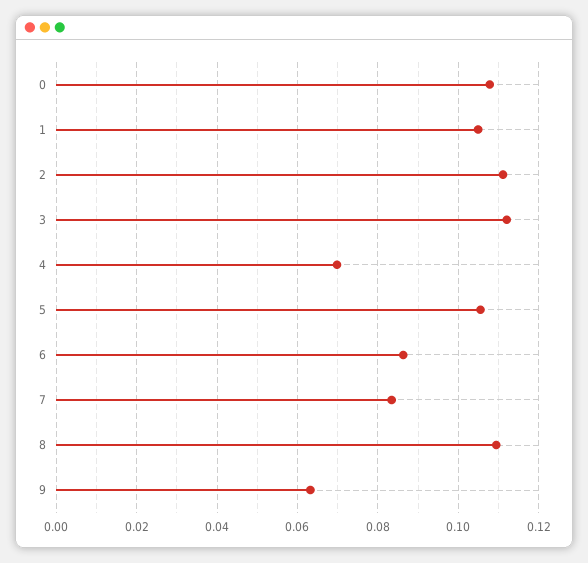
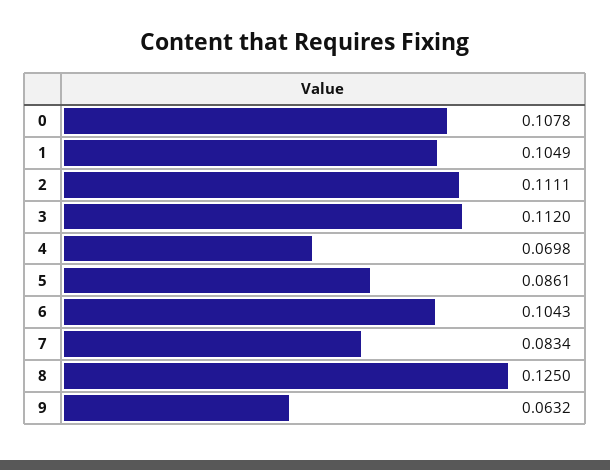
5: 0.106 -> 0.0861
6: 0.086 -> 0.1043
8: 0.11 -> 0.125

